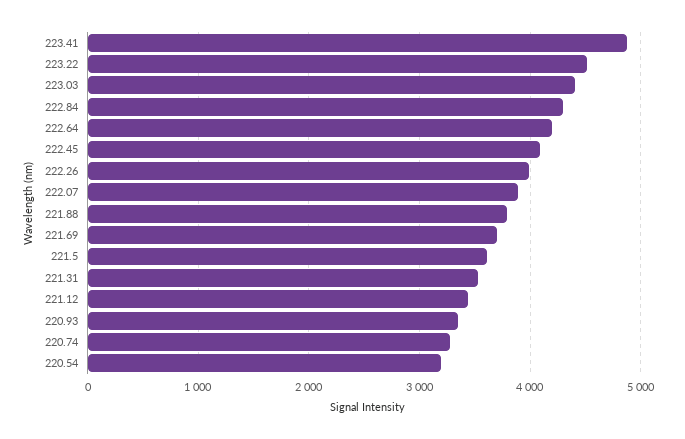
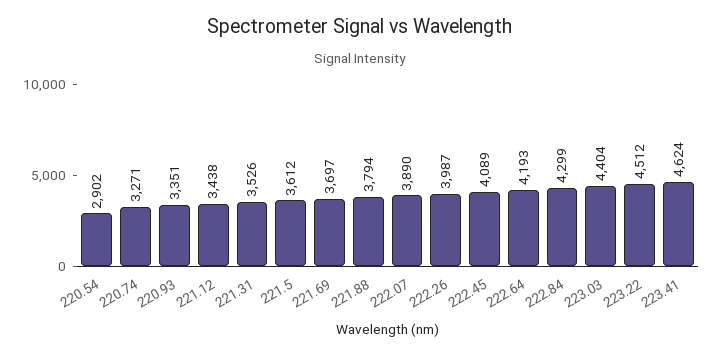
223.41: 4900 -> 4624
220.54: 3200 -> 2902

